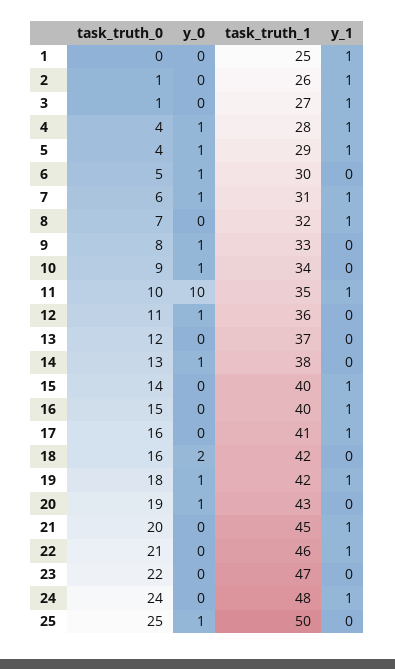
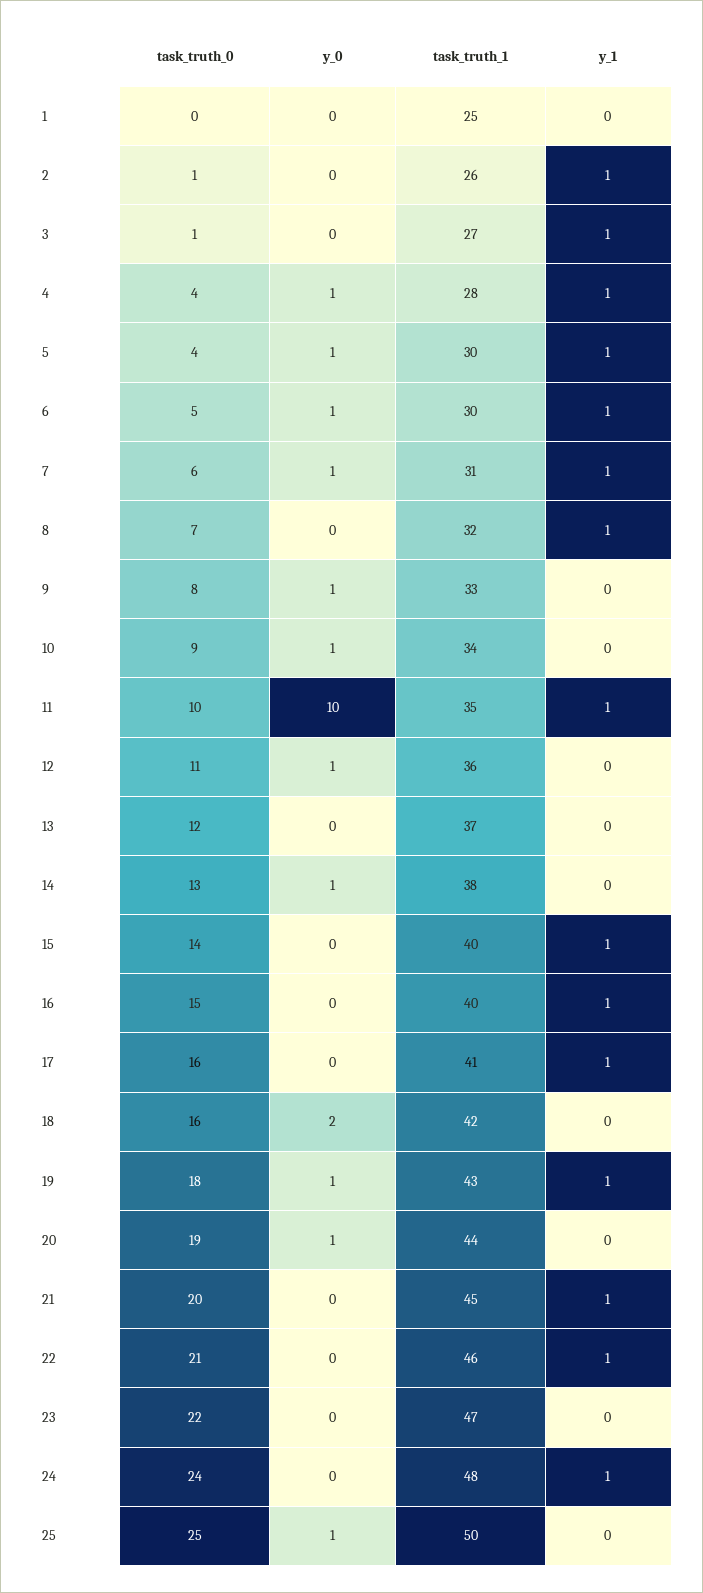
y_1, 1: 1 -> 0
task_truth_1, 5: 29 -> 30
y_1, 6: 0 -> 1
task_truth_1, 19: 42 -> 43
task_truth_1, 20: 43 -> 44

